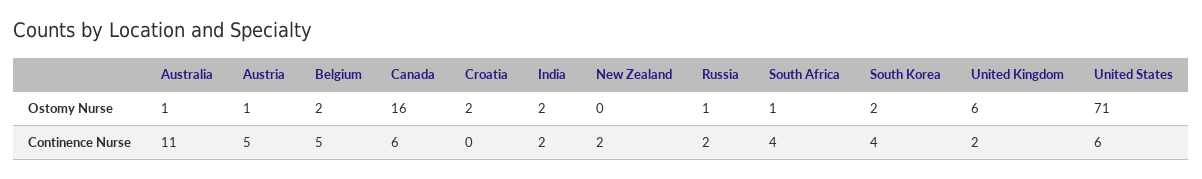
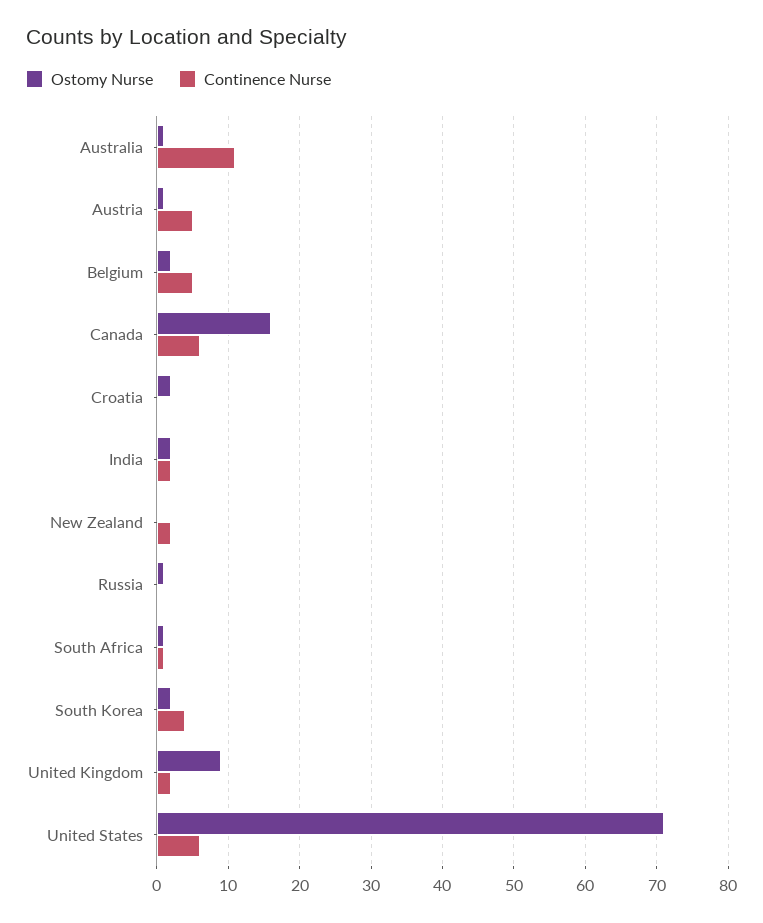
Ostomy Nurse, United Kingdom: 6 -> 9
Continence Nurse, Russia: 2 -> 0
Continence Nurse, South Africa: 4 -> 1

